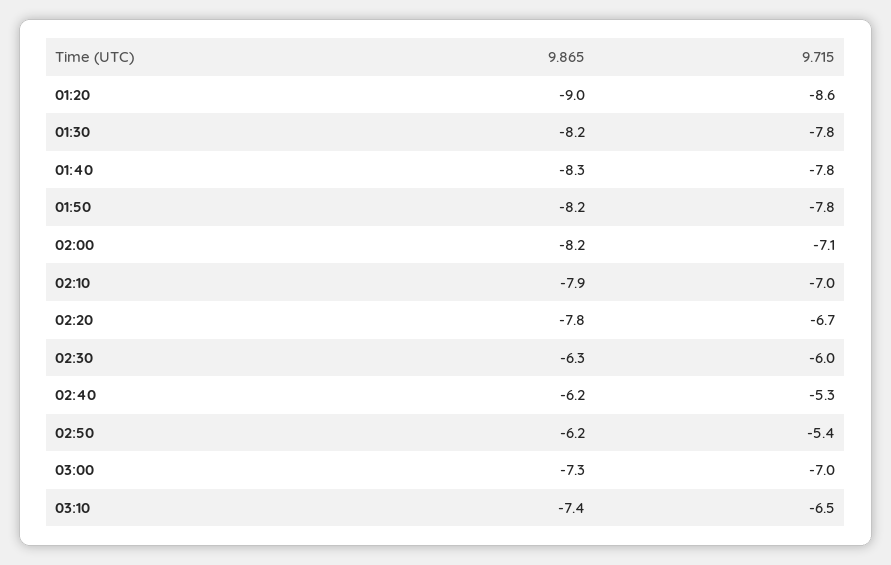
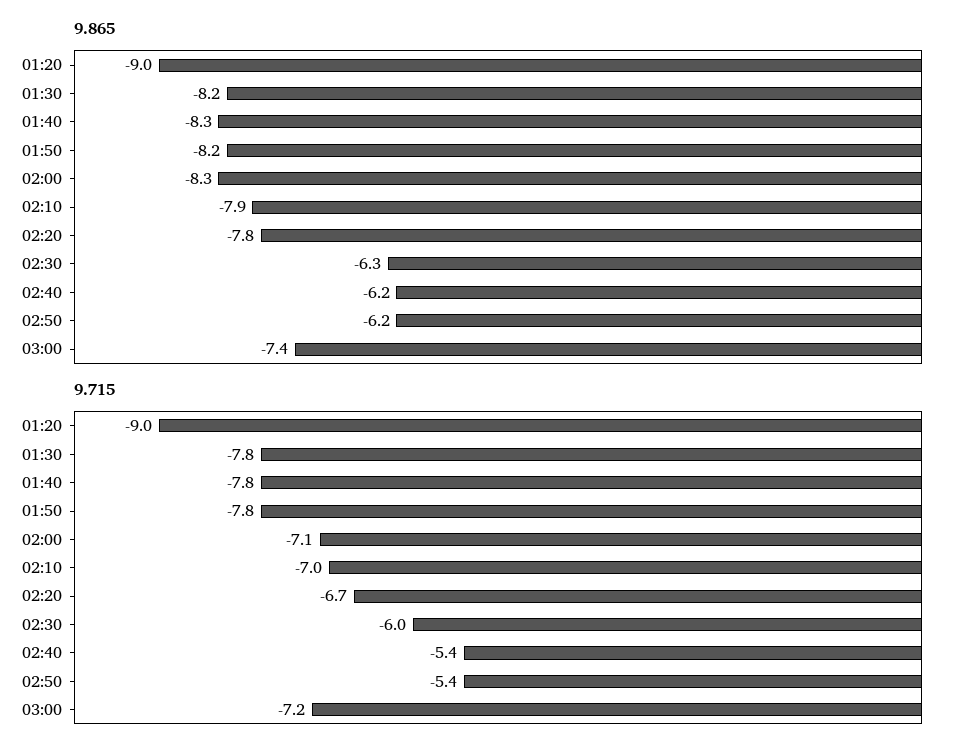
9.715, 01:20: -8.6 -> -9
9.865, 02:00: -8.2 -> -8.3
9.715, 02:40: -5.3 -> -5.4
9.865, 03:00: -7.3 -> -7.4
9.715, 03:00: -7 -> -7.2
9.865, 03:10: -7.4 -> none
9.715, 03:10: -6.5 -> none

